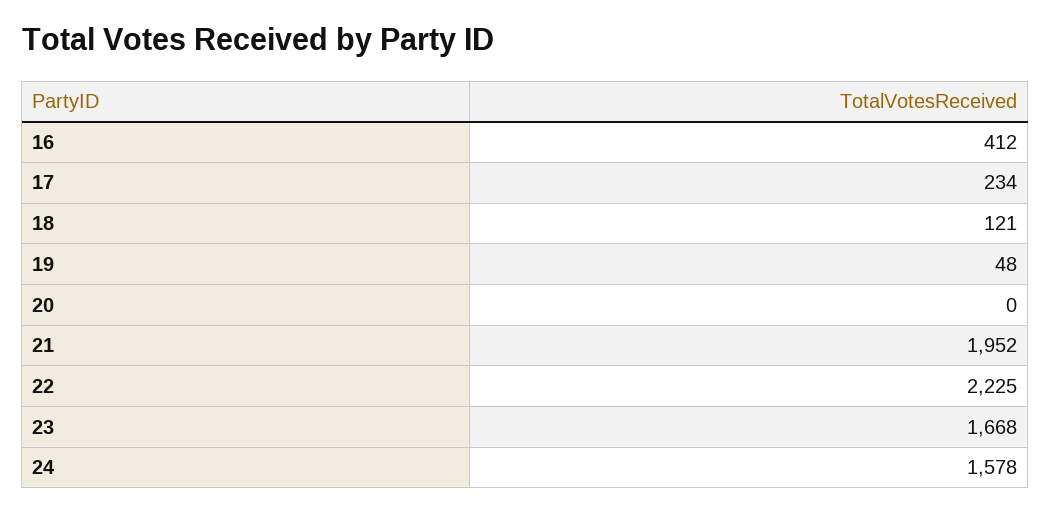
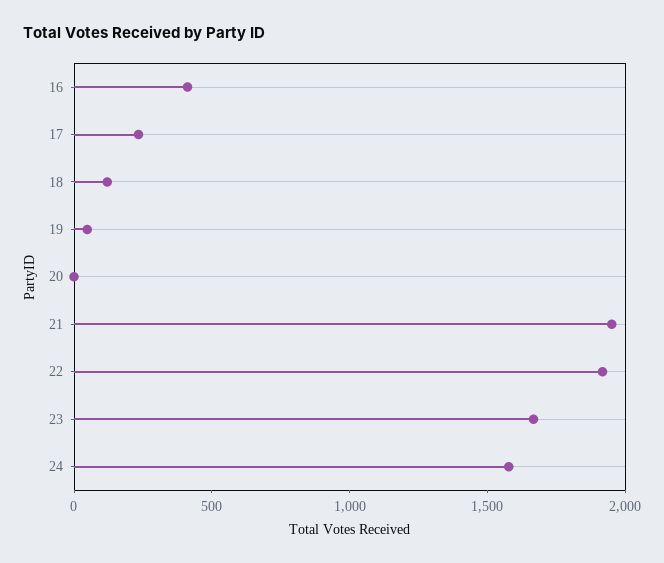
22: 2225 -> 1900

